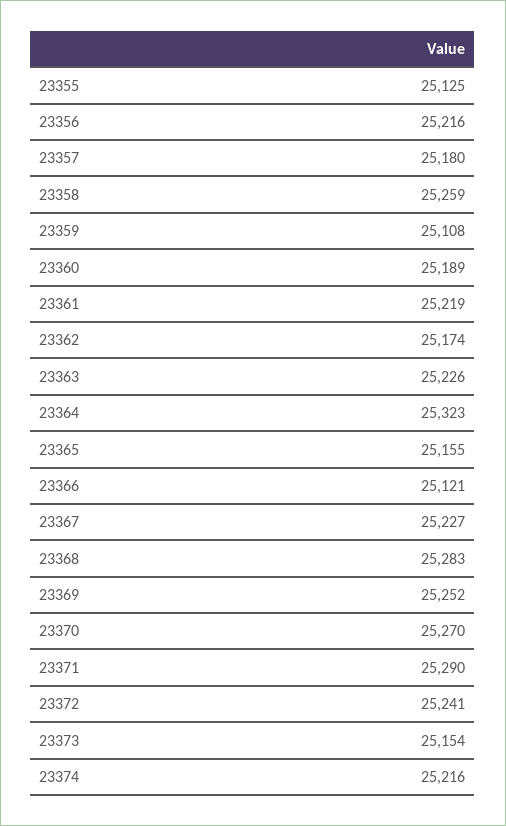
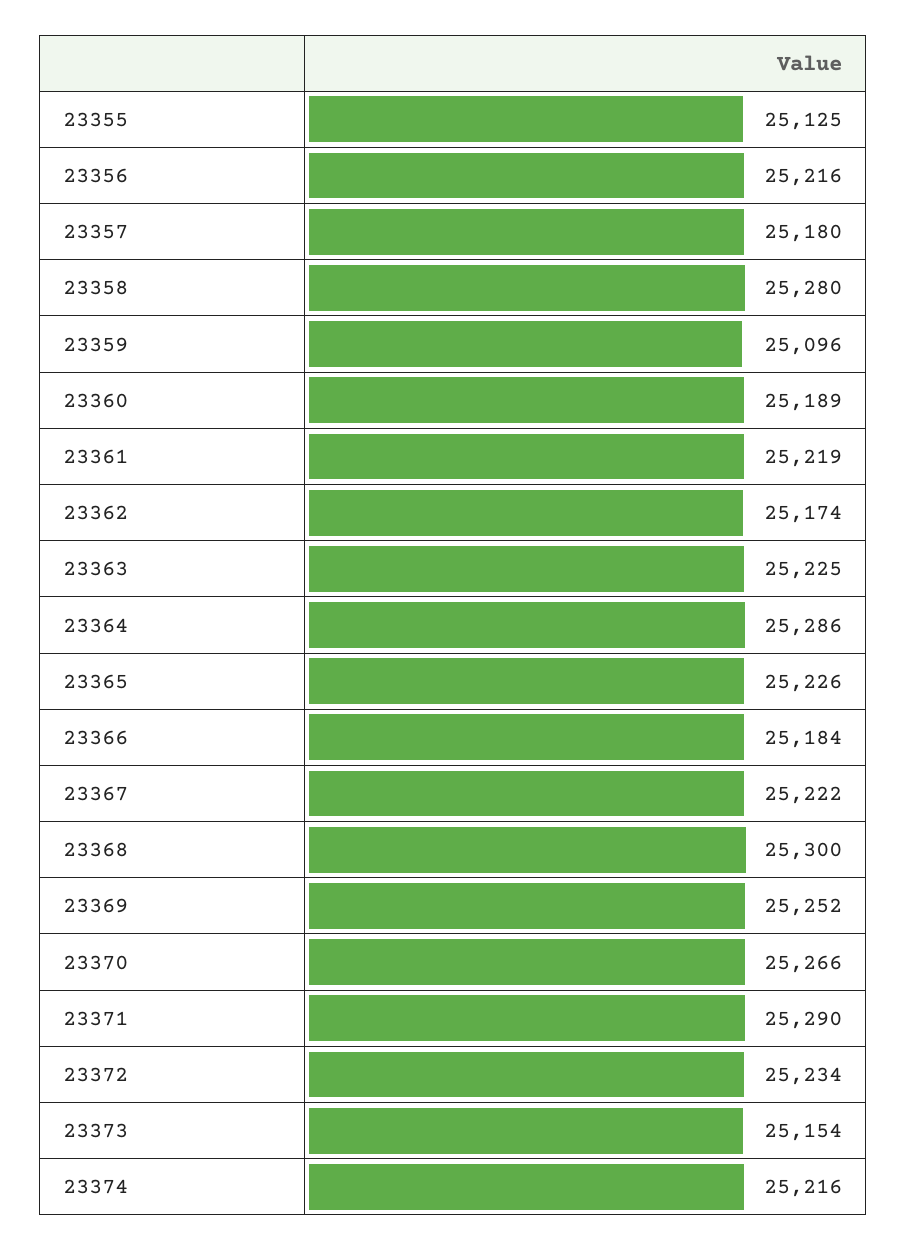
23358: 25259 -> 25280
23359: 25108 -> 25096
23363: 25226 -> 25225
23364: 25323 -> 25286
23365: 25155 -> 25226
23366: 25121 -> 25184
23367: 25227 -> 25222
23368: 25283 -> 25300
23370: 25270 -> 25266
23372: 25241 -> 25234

